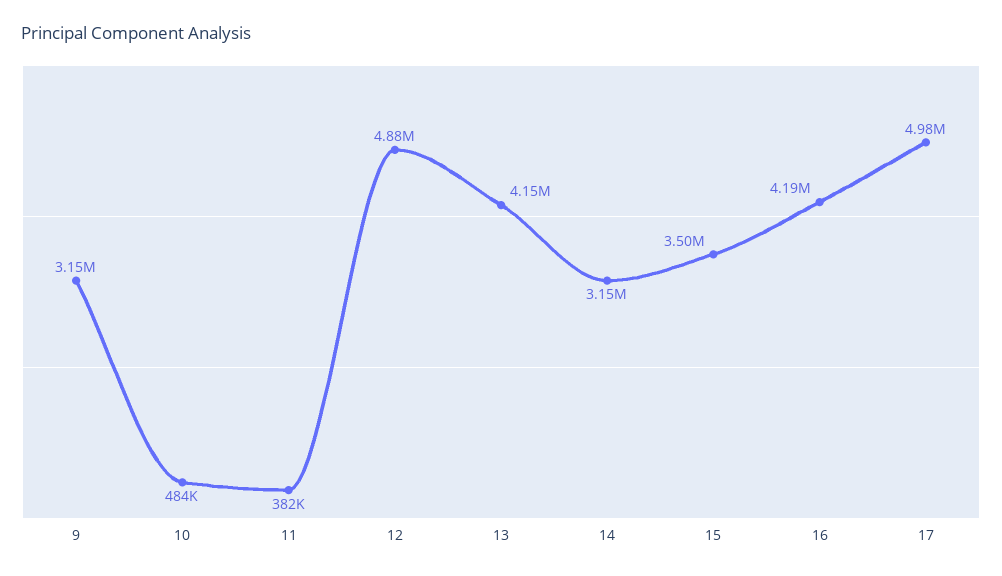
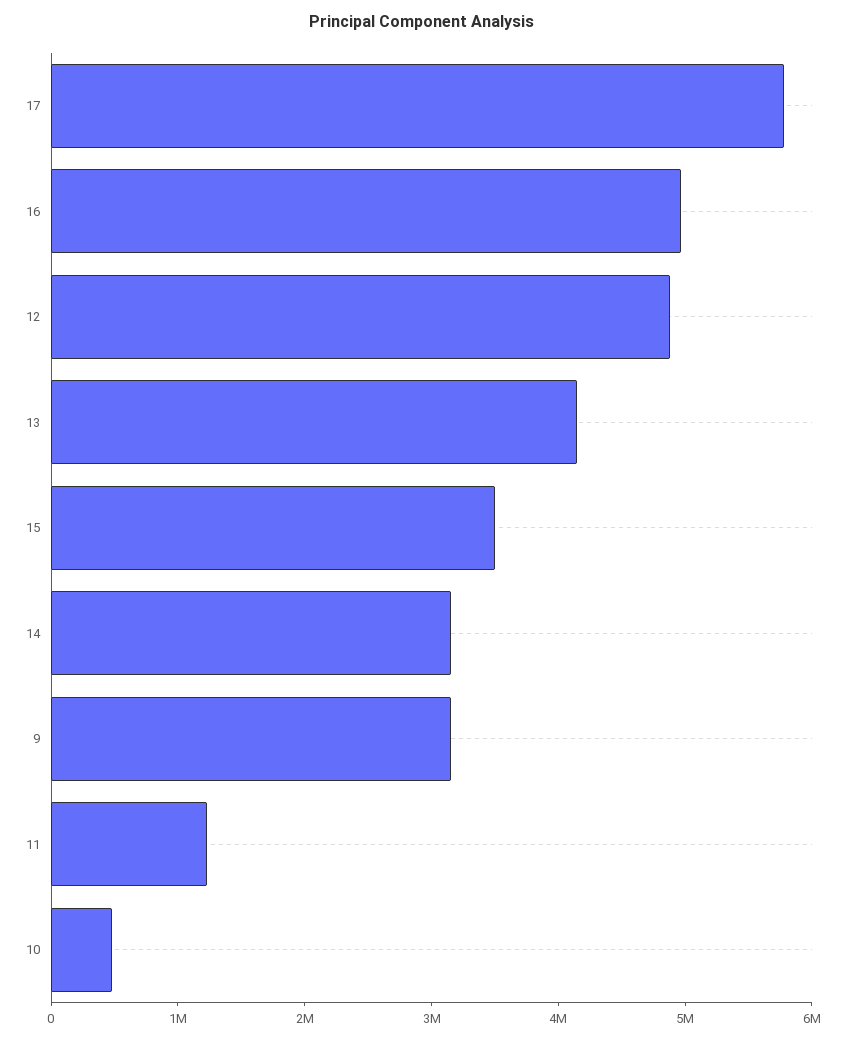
11: 382000 -> 1200000
16: 4190000 -> 5000000
17: 4980000 -> 5800000

